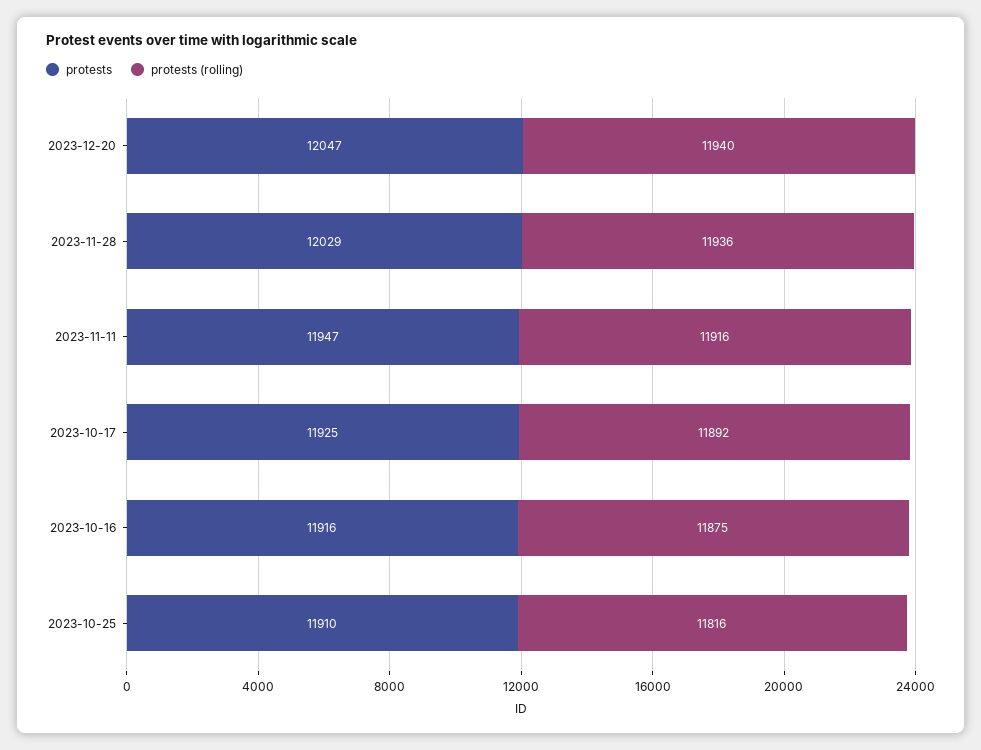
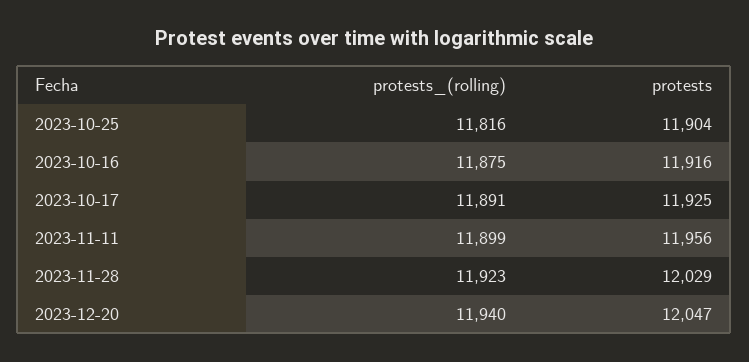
protests (rolling), 2023-11-28: 11936 -> 11923
protests, 2023-11-11: 11947 -> 11956
protests (rolling), 2023-11-11: 11916 -> 11899
protests (rolling), 2023-10-17: 11892 -> 11891
protests, 2023-10-25: 11910 -> 11904

